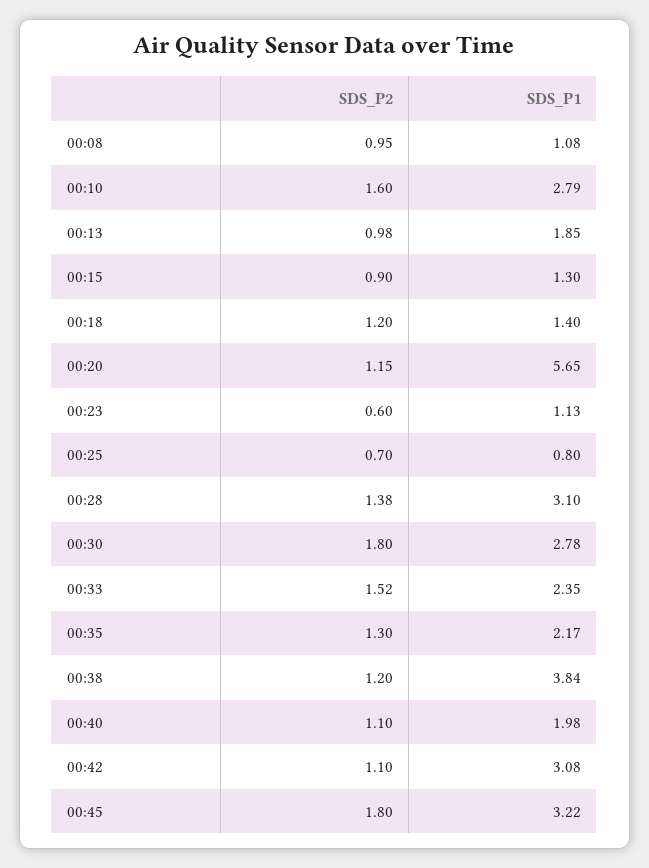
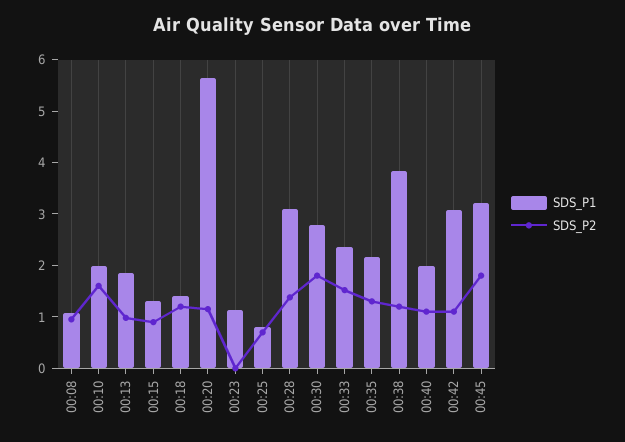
SDS_P1, 00:10: 2.79 -> 2
SDS_P2, 00:23: 0.6 -> 0

